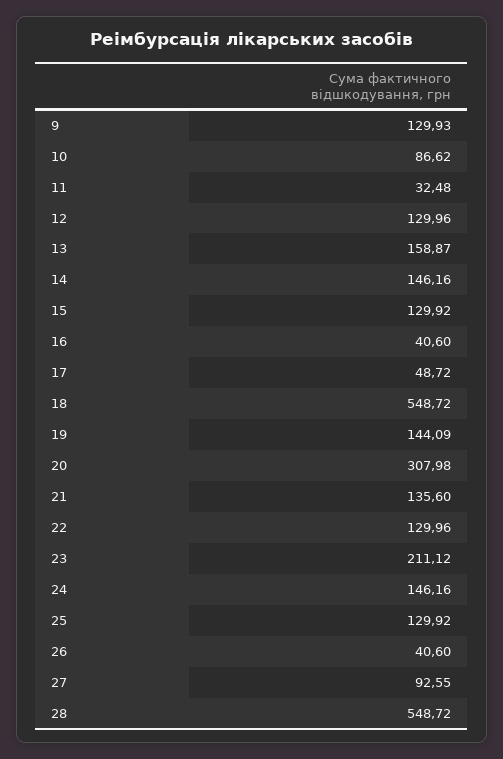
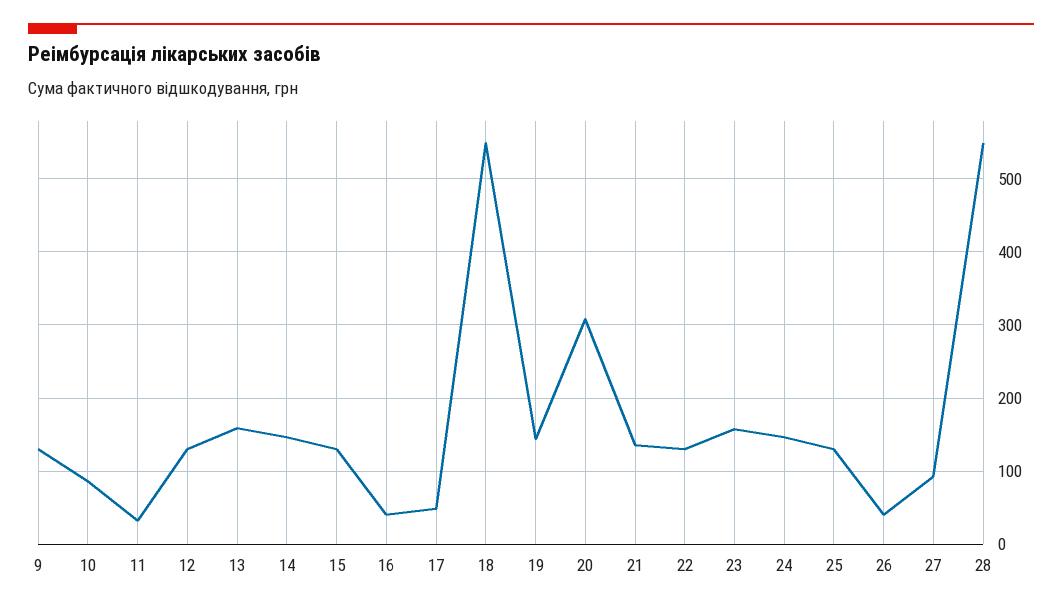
23: 211.12 -> 160

